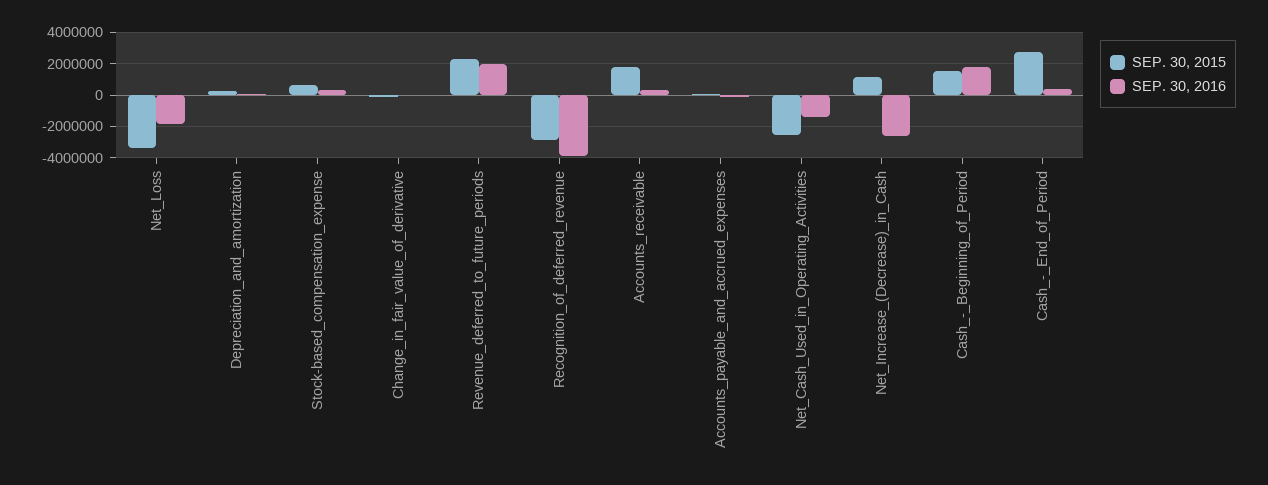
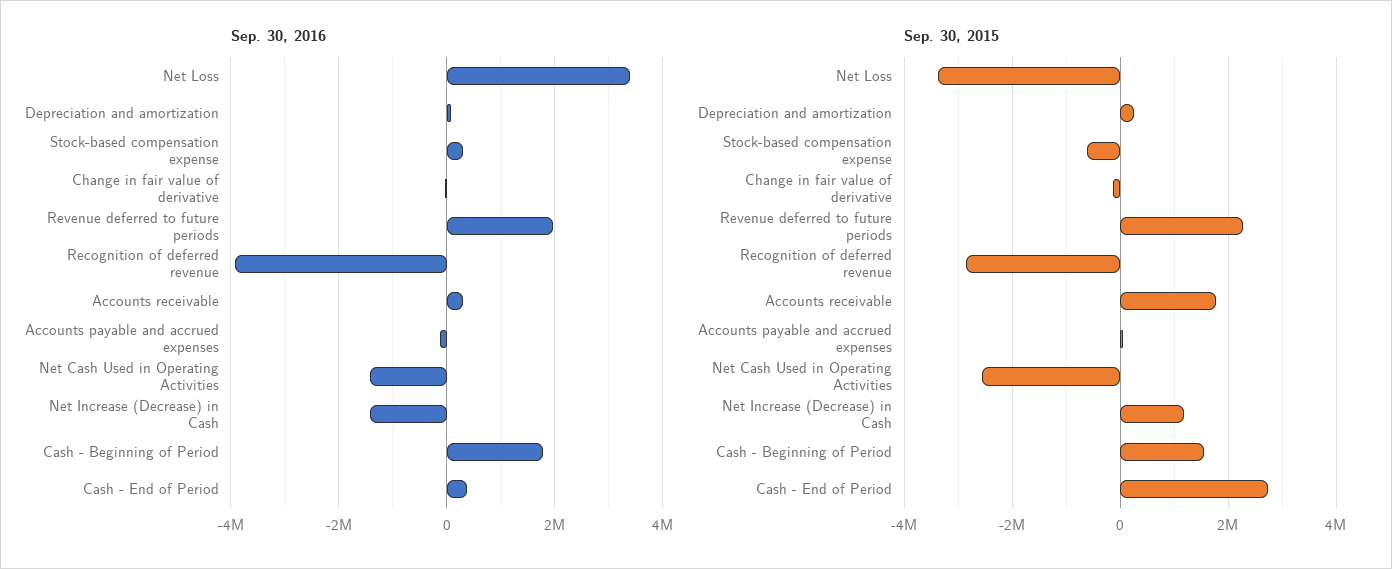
SEP. 30, 2016, Net_Loss: -2000000 -> 3400000
SEP. 30, 2015, Stock-based_compensation_expense: 500000 -> -600000
SEP. 30, 2016, Net_Increase_(Decrease)_in_Cash: -2500000 -> -1400000

